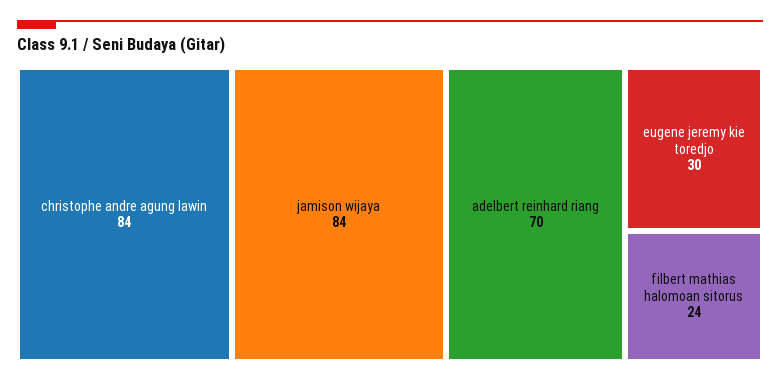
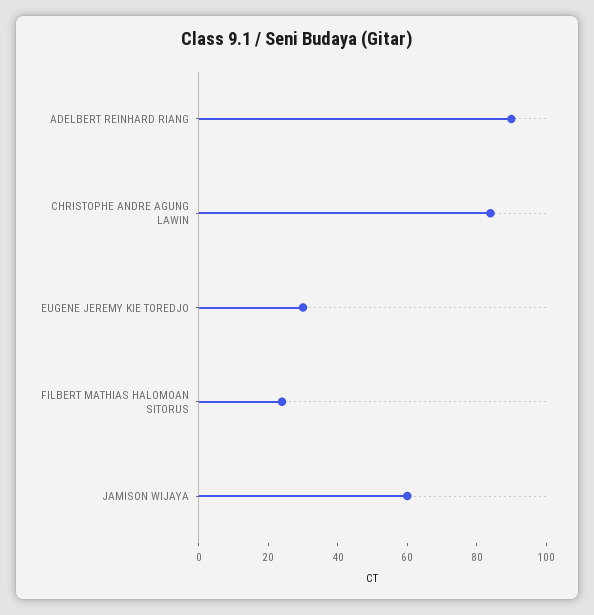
jamison wijaya: 84 -> 60
adelbert reinhard riang: 70 -> 90

